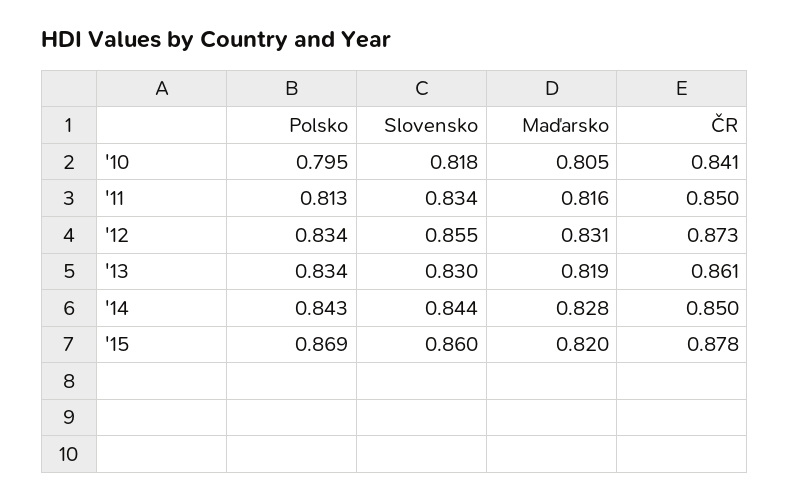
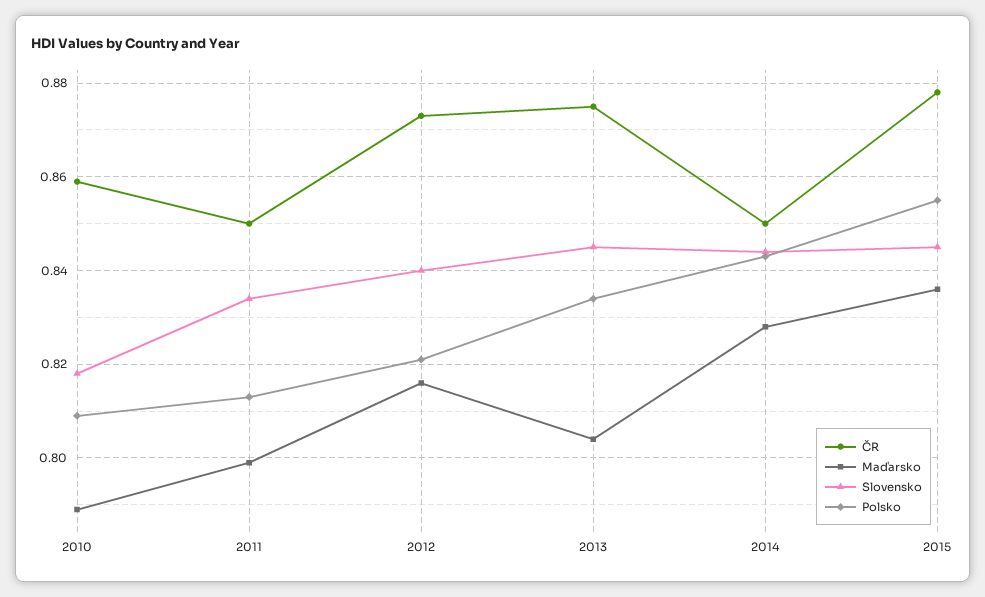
Polsko, '10: 0.795 -> 0.81
Maďarsko, '10: 0.805 -> 0.79
ČR, '10: 0.841 -> 0.86
Maďarsko, '11: 0.816 -> 0.8
Polsko, '12: 0.834 -> 0.82
Slovensko, '12: 0.855 -> 0.84
Maďarsko, '12: 0.831 -> 0.815
Slovensko, '13: 0.83 -> 0.845
Maďarsko, '13: 0.819 -> 0.805
ČR, '13: 0.861 -> 0.875
Polsko, '15: 0.869 -> 0.855
Slovensko, '15: 0.86 -> 0.845
Maďarsko, '15: 0.82 -> 0.835

